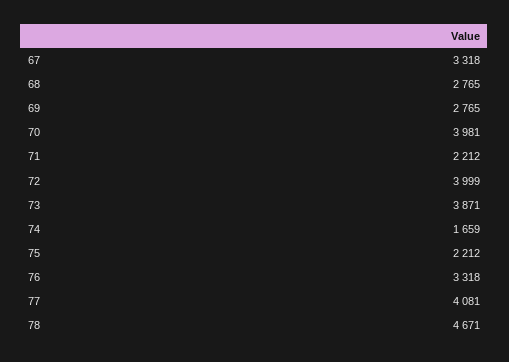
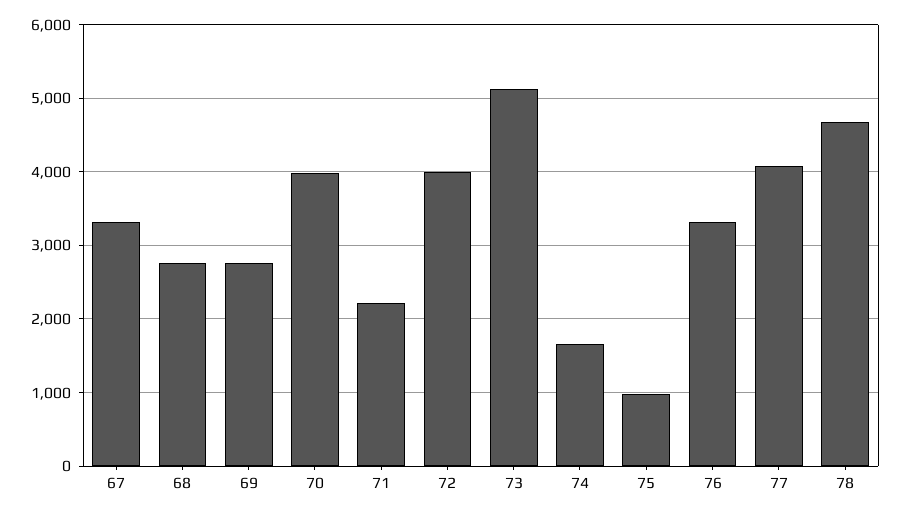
73: 3871 -> 5100
75: 2212 -> 1000

